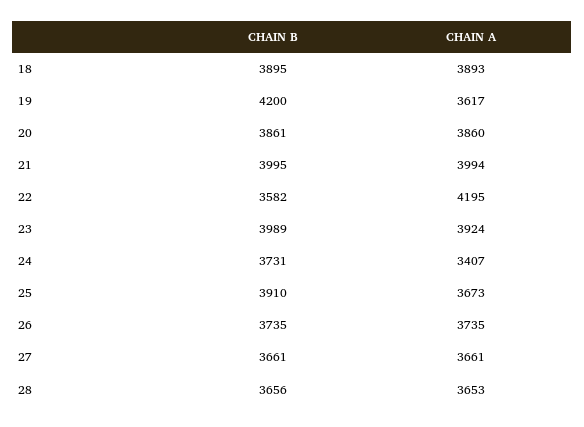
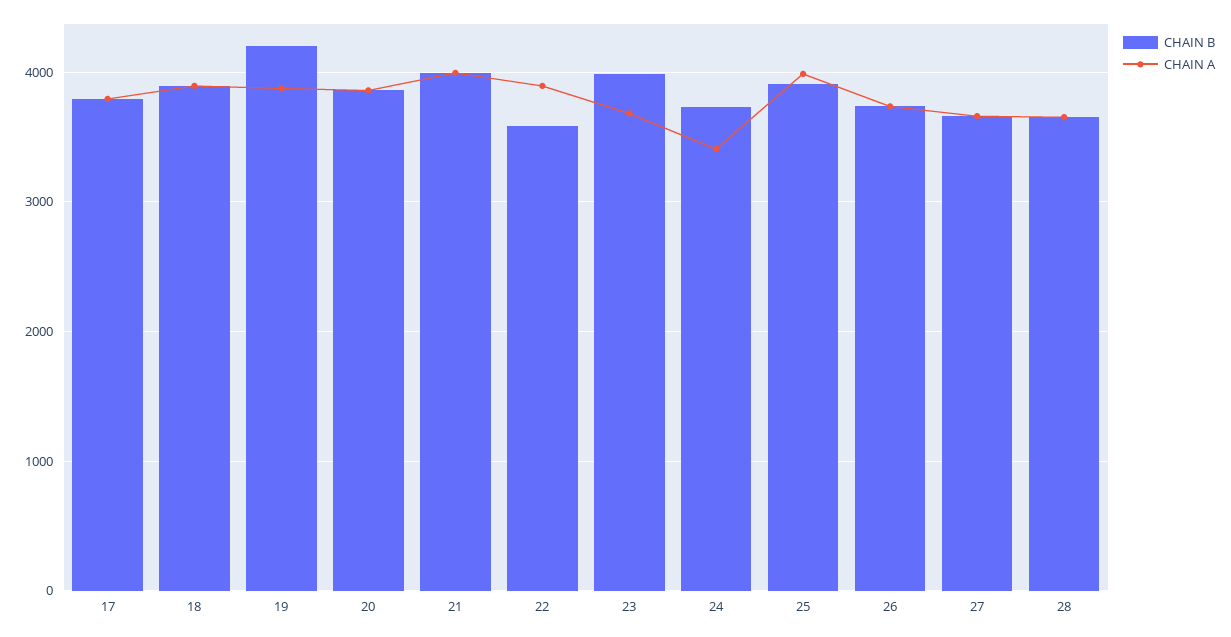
CHAIN A, 19: 3617 -> 3900
CHAIN A, 22: 4195 -> 3900
CHAIN A, 23: 3924 -> 3700
CHAIN A, 25: 3673 -> 4000
CHAIN B, 17: none -> 3800
CHAIN A, 17: none -> 3800

